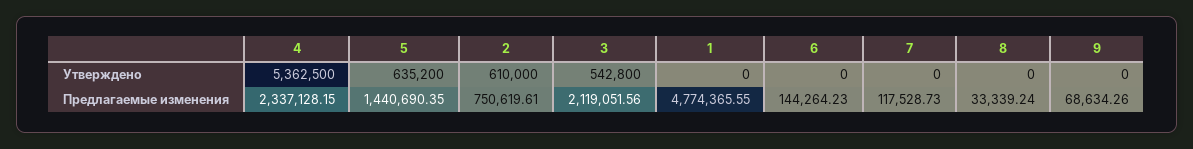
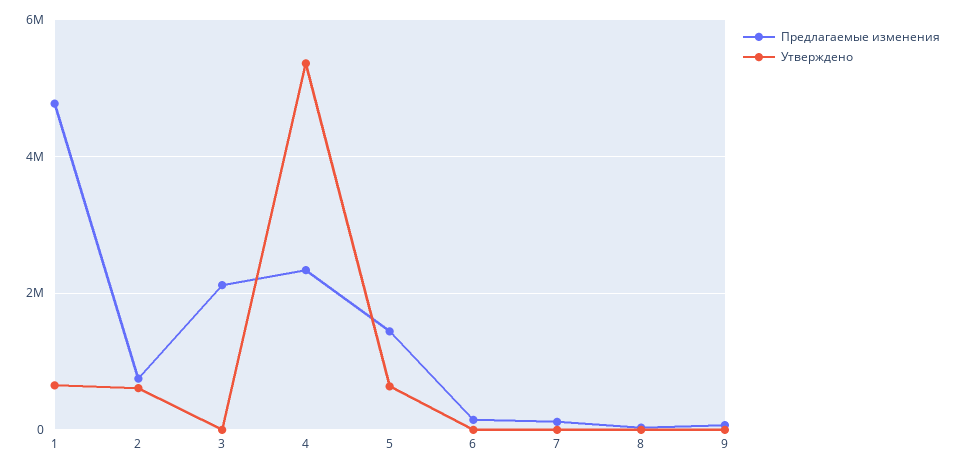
Утверждено, 3: 542800 -> 0
Утверждено, 1: 0 -> 600000

